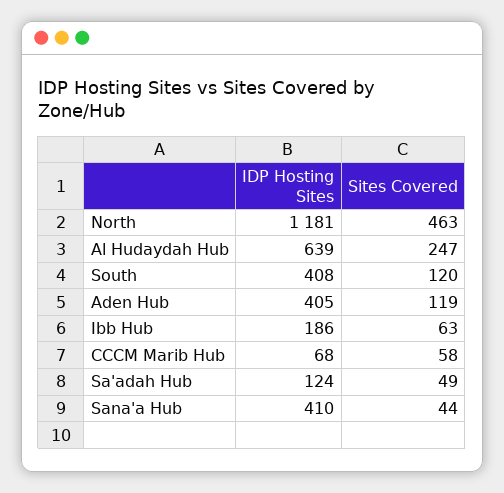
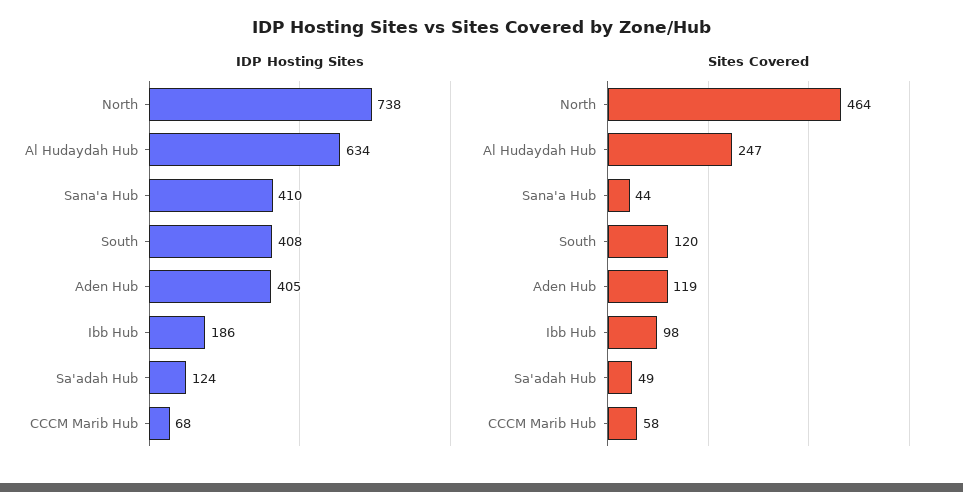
IDP Hosting Sites, North: 1181 -> 738
Sites Covered, North: 463 -> 464
IDP Hosting Sites, Al Hudaydah Hub: 639 -> 634
Sites Covered, Ibb Hub: 63 -> 98

